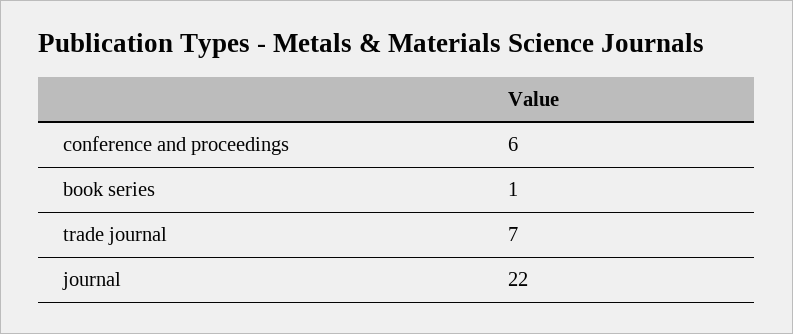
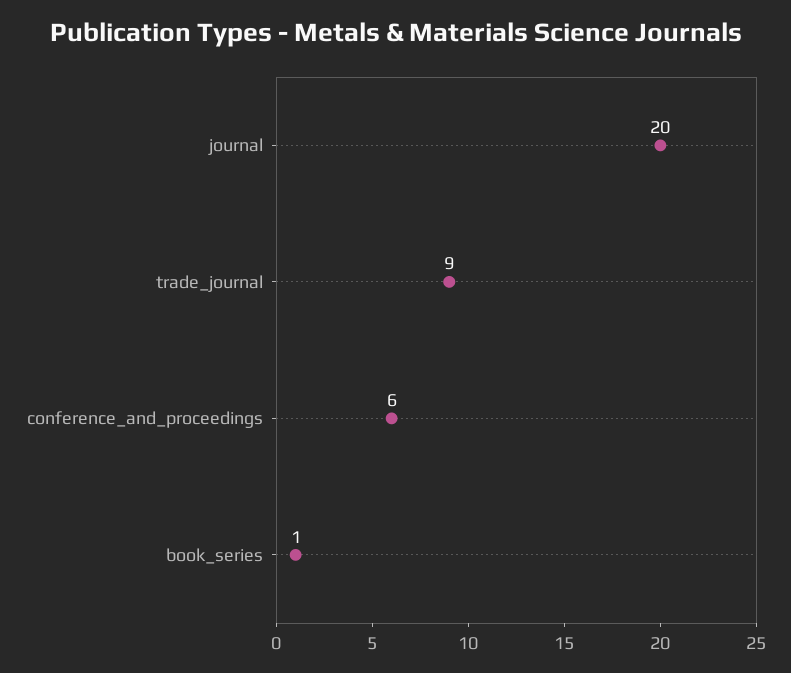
trade journal: 7 -> 9
journal: 22 -> 20

